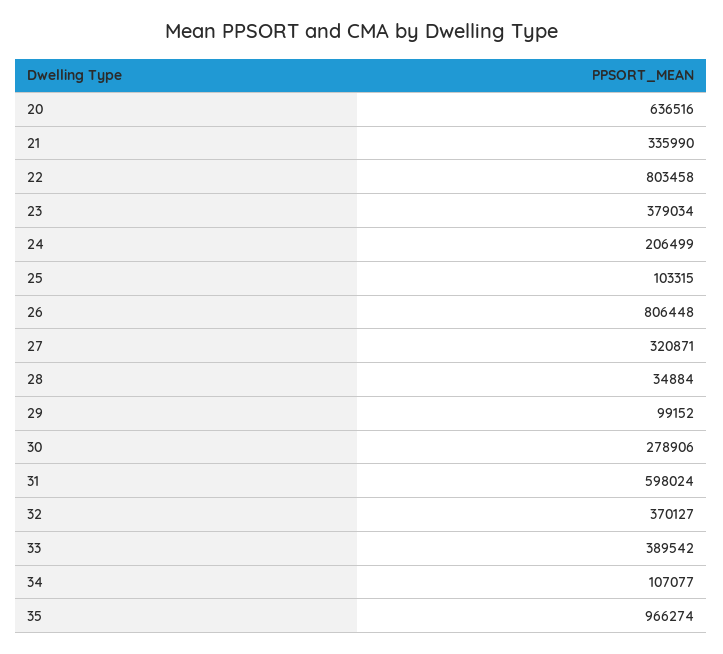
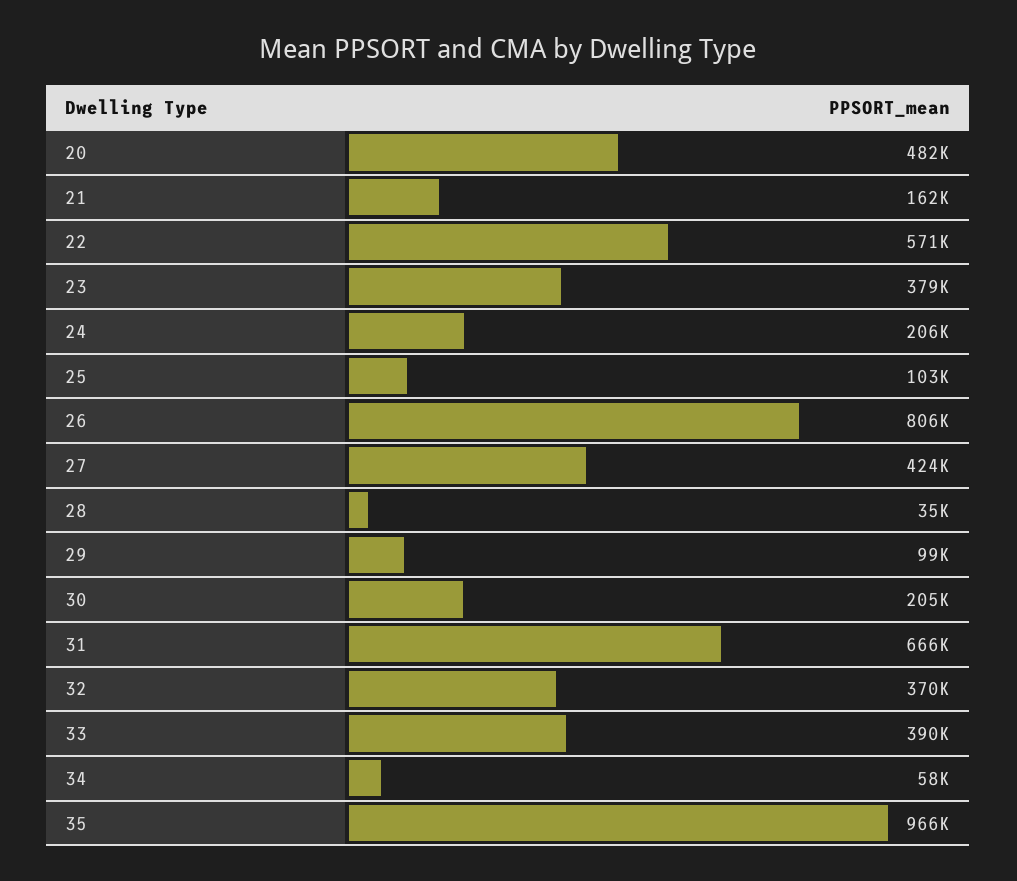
20: 636516 -> 482000
21: 335990 -> 162000
22: 803458 -> 571000
27: 320871 -> 424000
30: 278906 -> 205000
31: 598024 -> 666000
34: 107077 -> 58000

